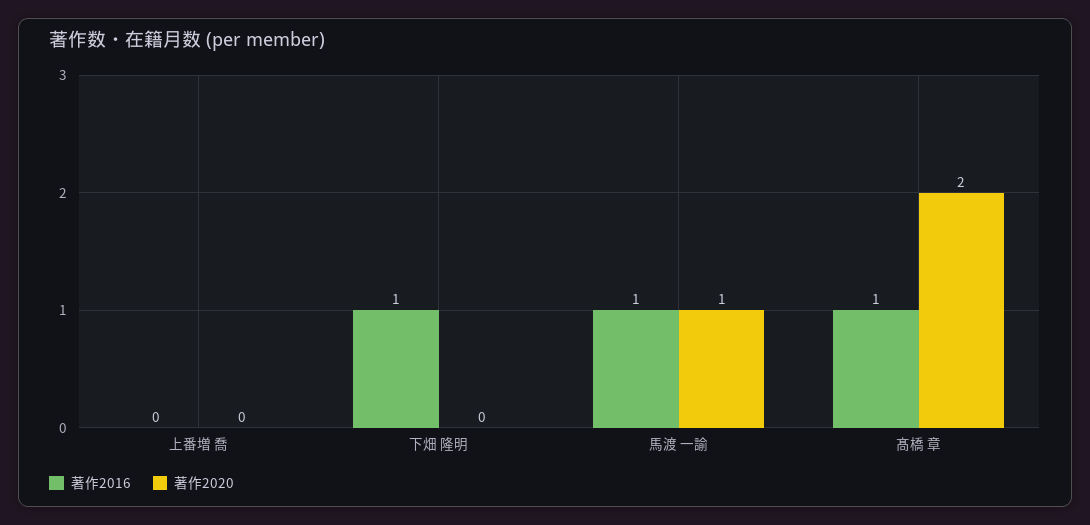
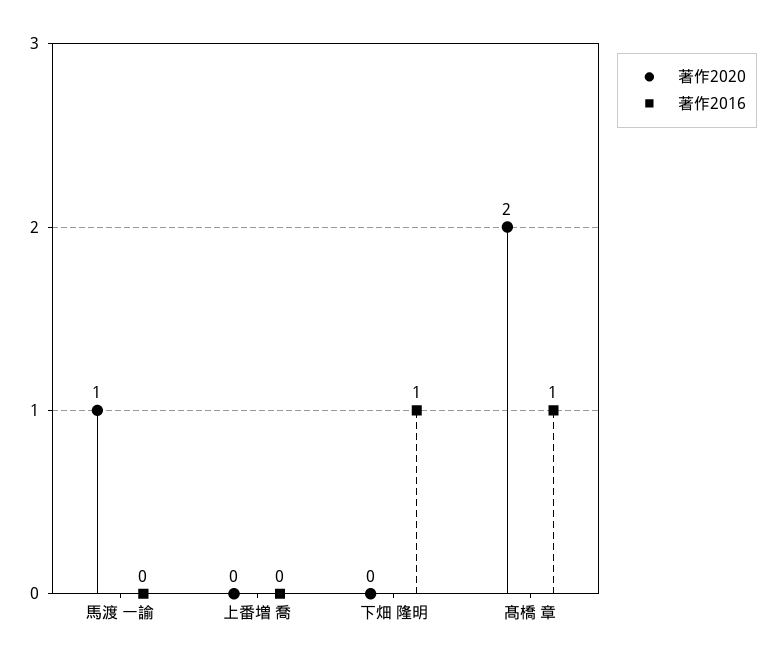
著作2016, 馬渡 一諭: 1 -> 0

